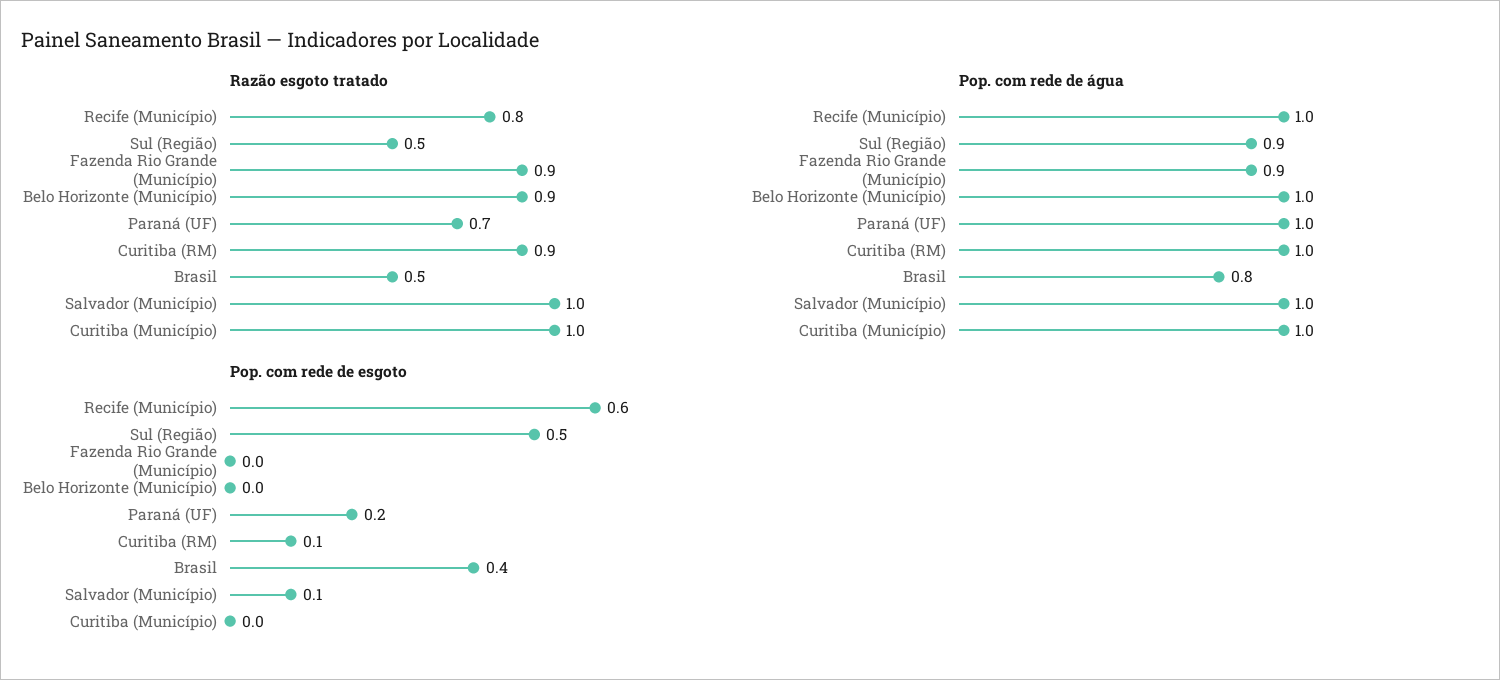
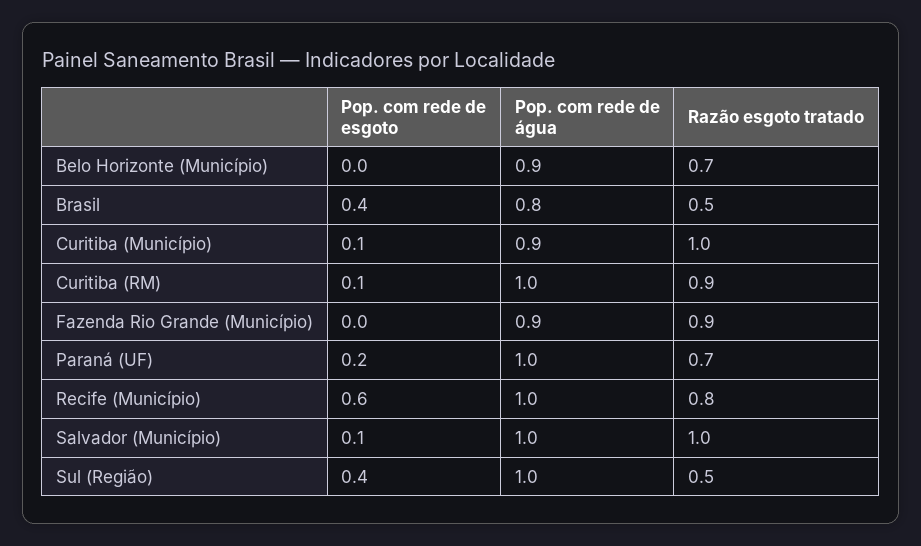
Razão esgoto tratado, Belo Horizonte (Município): 0.9 -> 0.7
Pop. com rede de água, Sul (Região): 0.9 -> 1
Pop. com rede de água, Belo Horizonte (Município): 1 -> 0.9
Pop. com rede de água, Curitiba (Município): 1 -> 0.9
Pop. com rede de esgoto, Sul (Região): 0.5 -> 0.4
Pop. com rede de esgoto, Curitiba (Município): 0 -> 0.1

